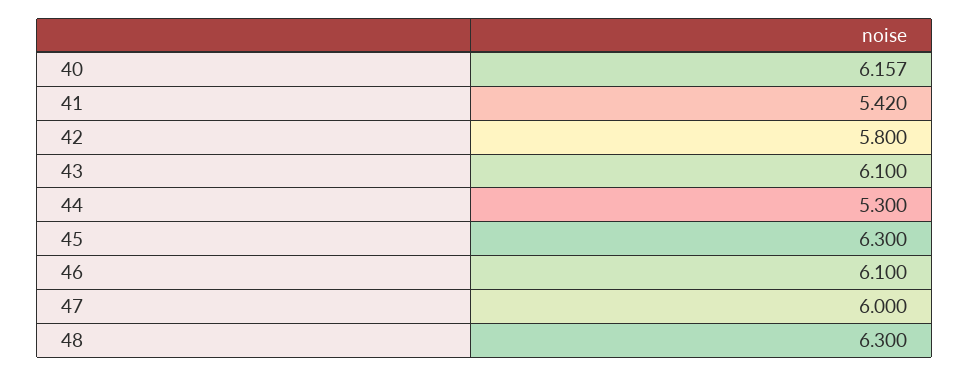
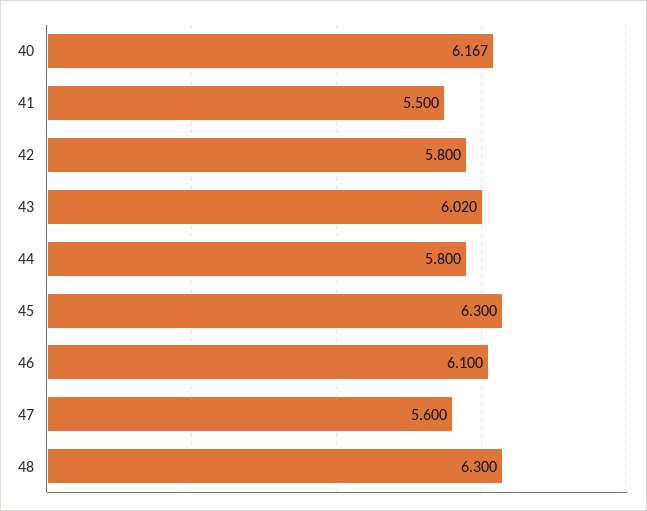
40: 6.157 -> 6.167
41: 5.42 -> 5.5
43: 6.1 -> 6.02
44: 5.3 -> 5.8
47: 6 -> 5.6

